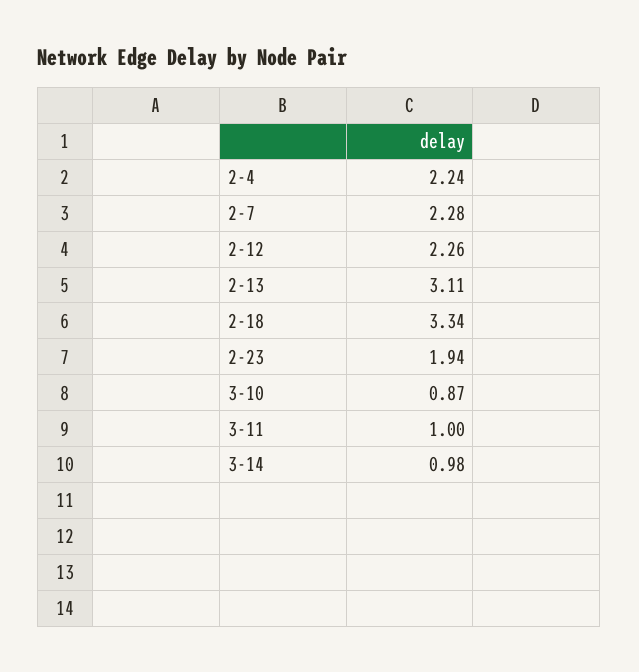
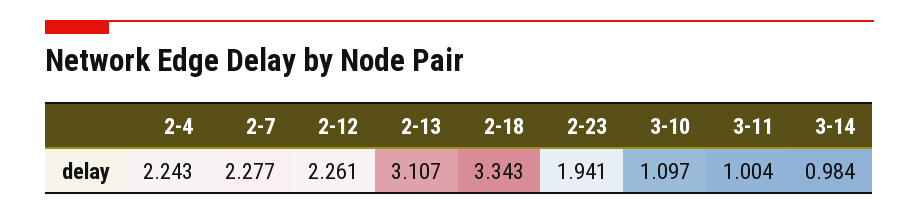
3-10: 0.87 -> 1.097

